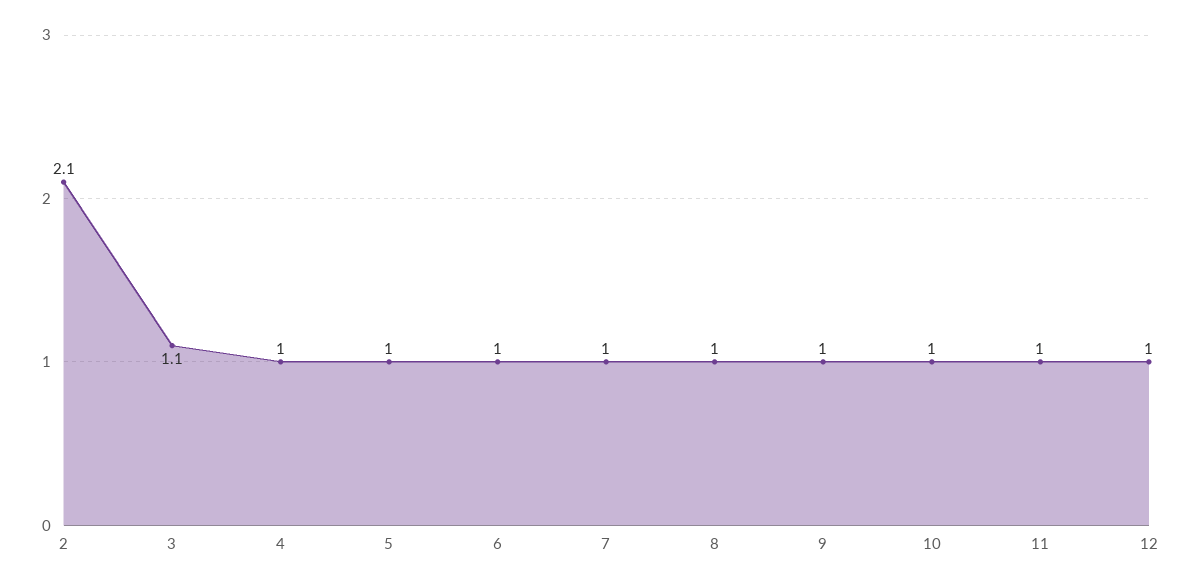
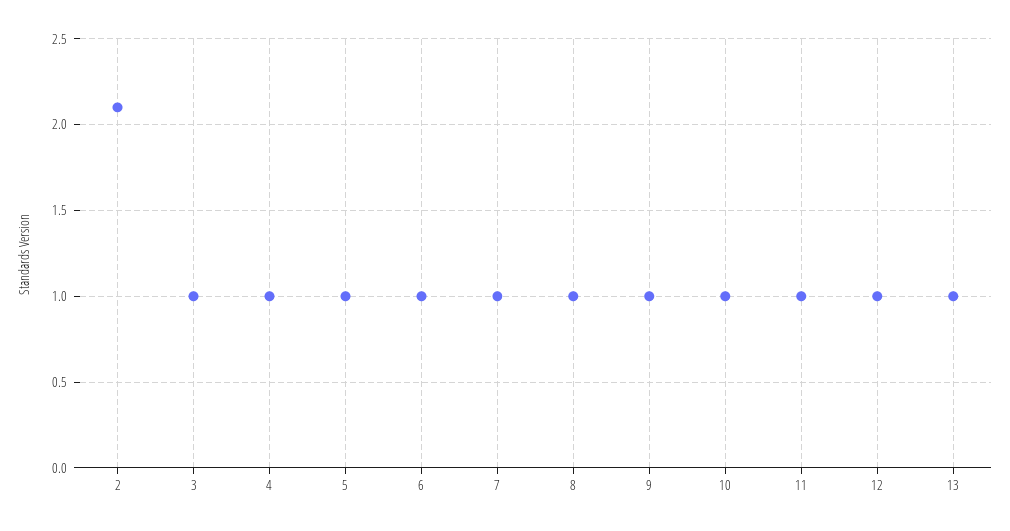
3: 1.1 -> 1
13: none -> 1

